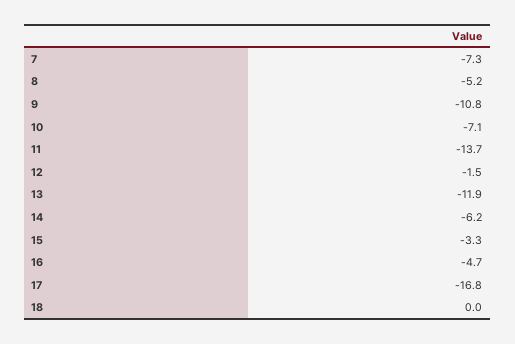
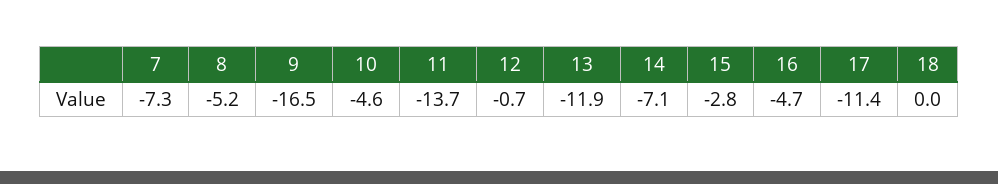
9: -10.8 -> -16.5
10: -7.1 -> -4.6
12: -1.5 -> -0.7
14: -6.2 -> -7.1
15: -3.3 -> -2.8
17: -16.8 -> -11.4

